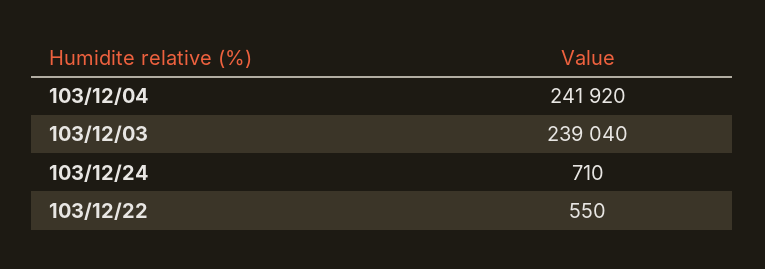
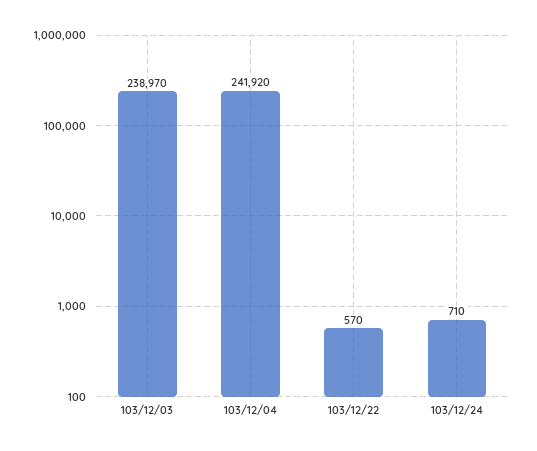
103/12/03: 239040 -> 238970
103/12/22: 550 -> 570

